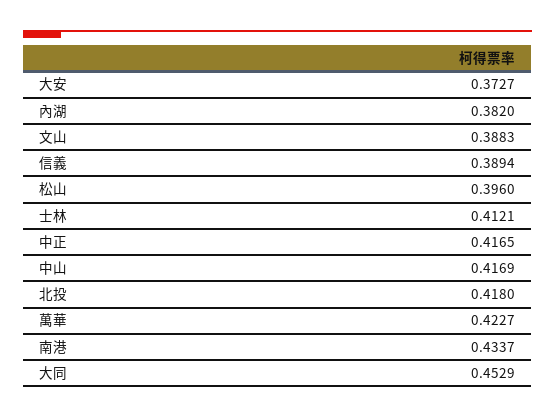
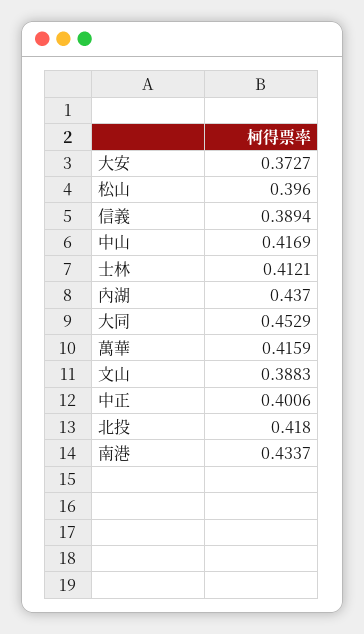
內湖: 0.382 -> 0.437
中正: 0.4165 -> 0.4006
萬華: 0.4227 -> 0.4159

